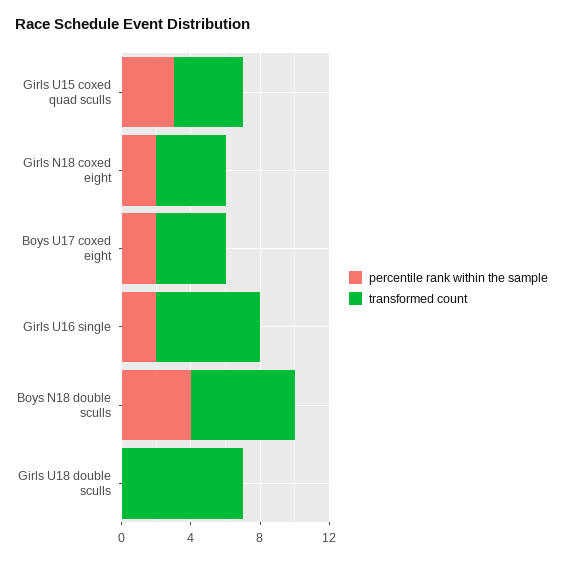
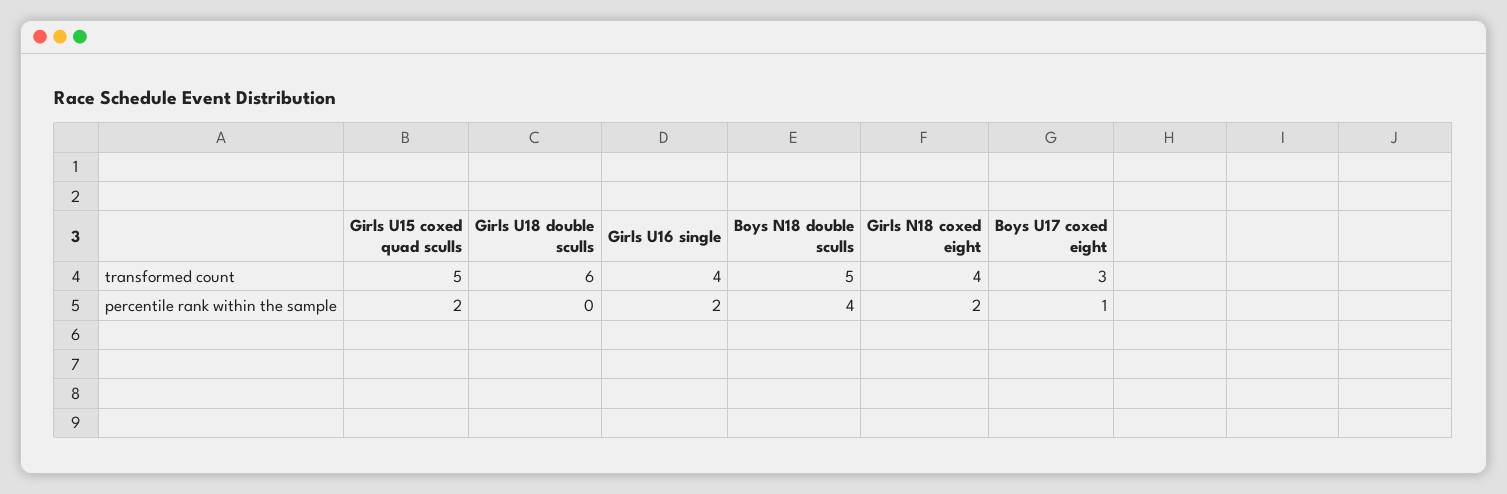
percentile rank within the sample, Girls U15 coxed quad sculls: 3 -> 2
transformed count, Girls U15 coxed quad sculls: 4 -> 5
percentile rank within the sample, Boys U17 coxed eight: 2 -> 1
transformed count, Boys U17 coxed eight: 4 -> 3
transformed count, Girls U16 single: 6 -> 4
transformed count, Boys N18 double sculls: 6 -> 5
transformed count, Girls U18 double sculls: 7 -> 6

